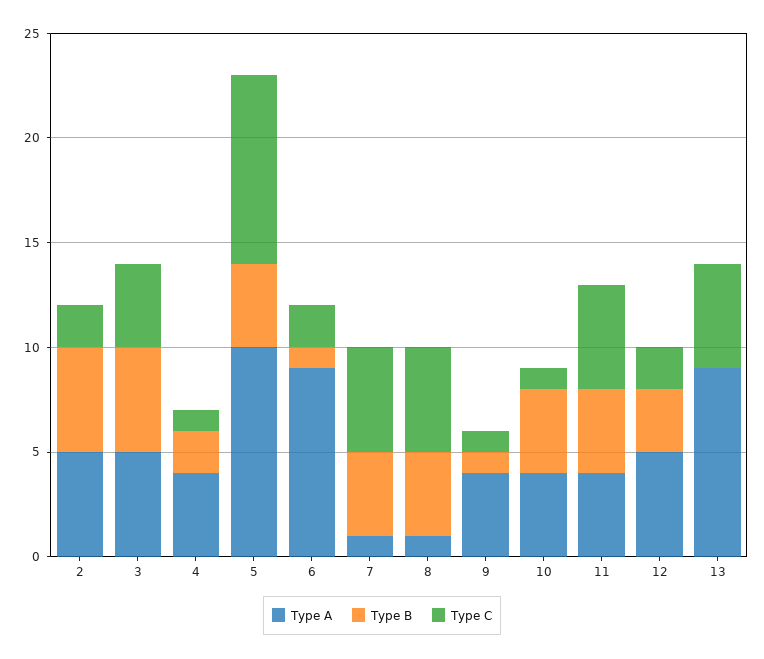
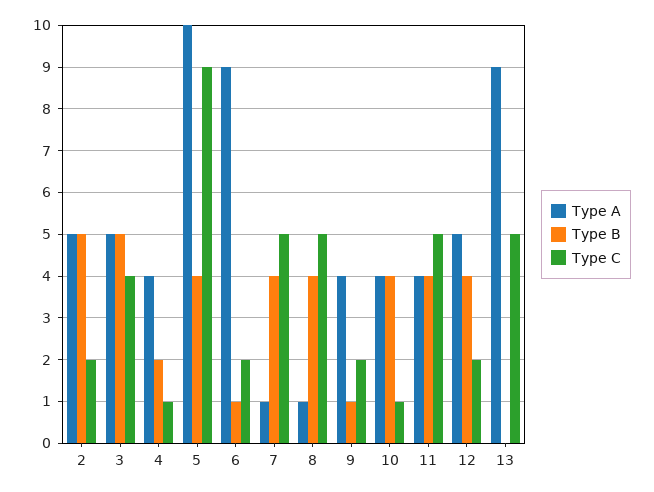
Type C, 9: 1 -> 2
Type B, 12: 3 -> 4

